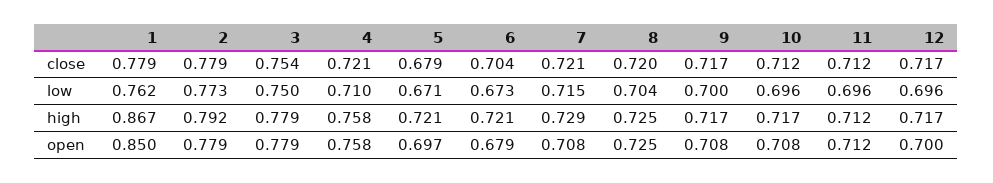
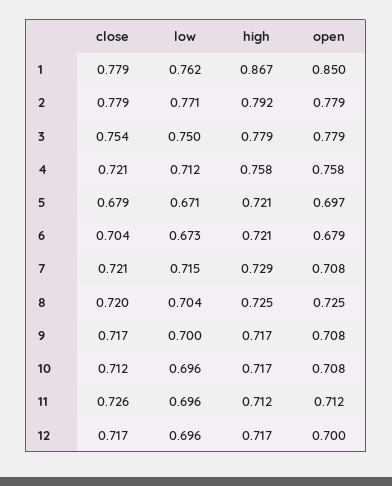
11, close: 0.712 -> 0.726
2, low: 0.773 -> 0.771
4, low: 0.71 -> 0.712

